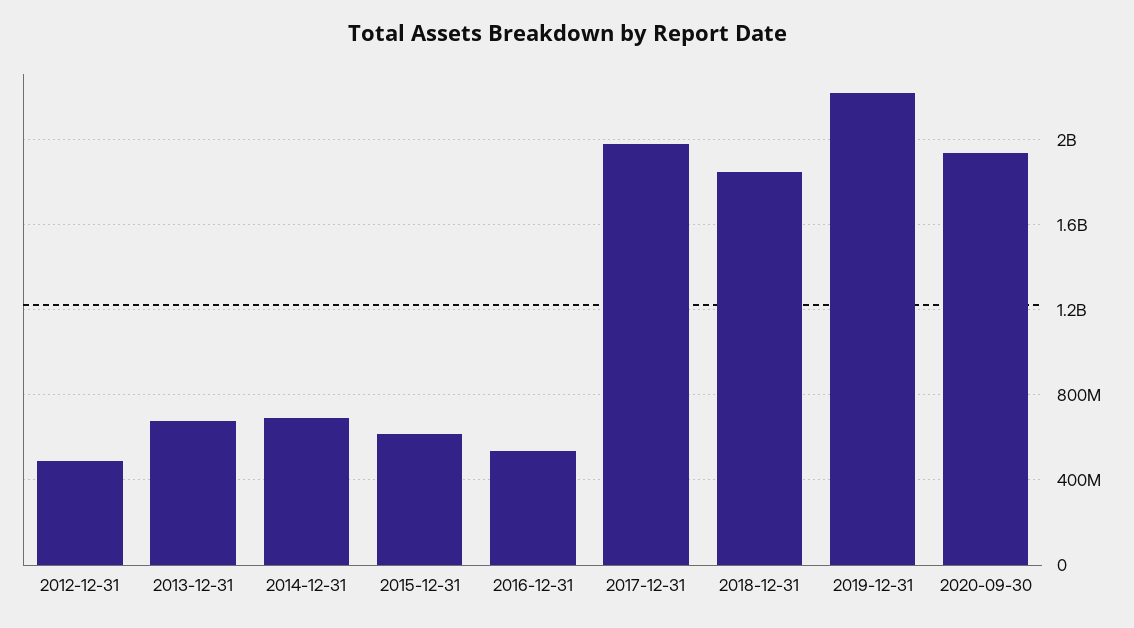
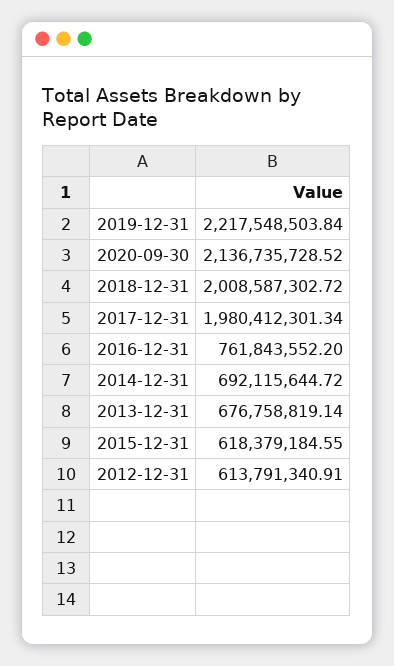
2012-12-31: 500000000 -> 613791340.91
2016-12-31: 550000000 -> 761843552.2
2018-12-31: 1850000000 -> 2008587302.72
2020-09-30: 1950000000 -> 2136735728.52

